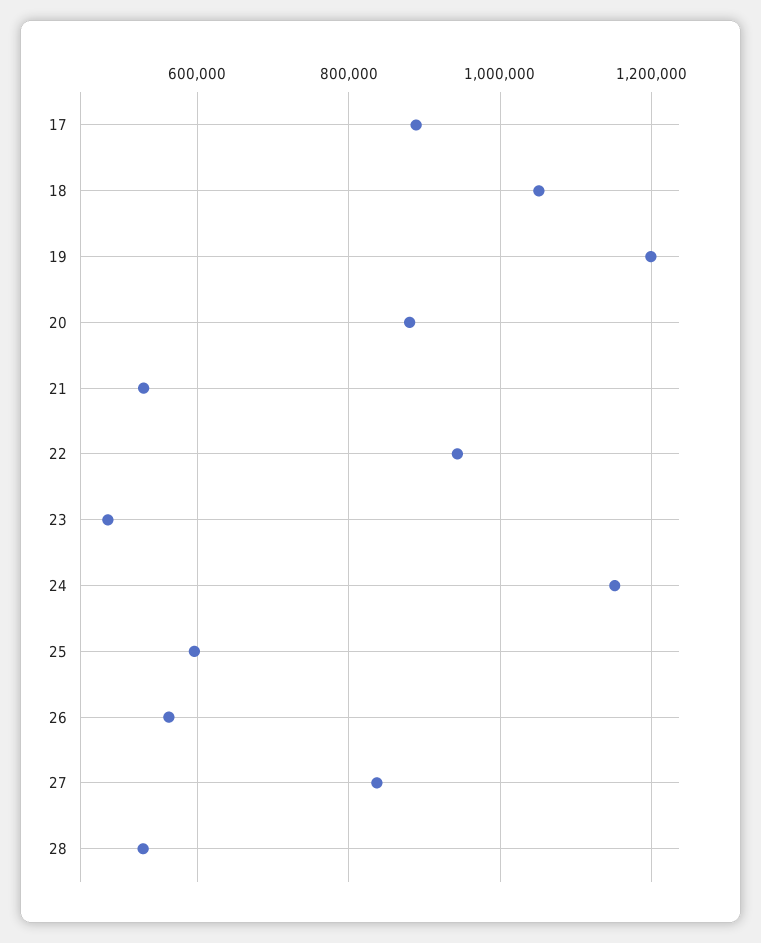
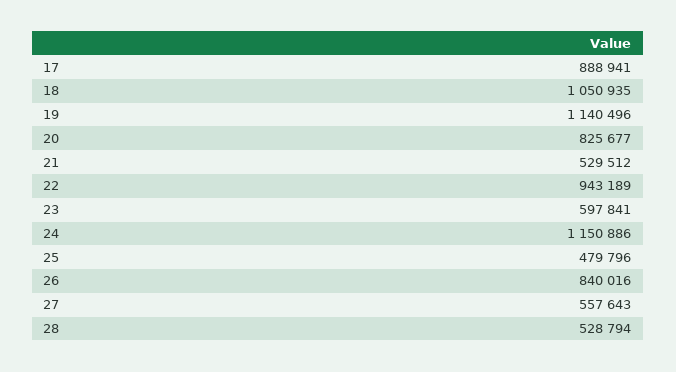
19: 1200000 -> 1140496
20: 880000 -> 825677
23: 480000 -> 597841
25: 600000 -> 479796
26: 560000 -> 840016
27: 840000 -> 557643

